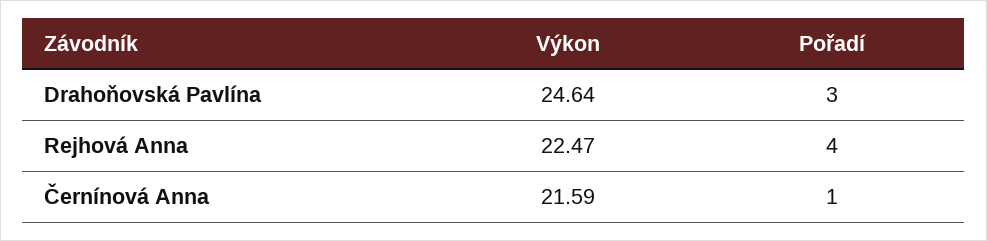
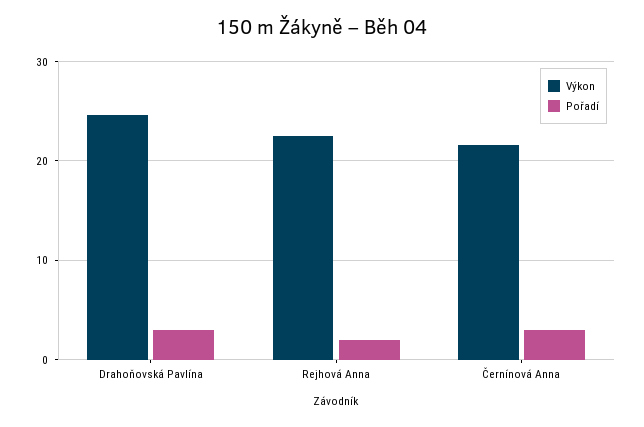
Pořadí, Rejhová Anna: 4 -> 2
Pořadí, Černínová Anna: 1 -> 3

